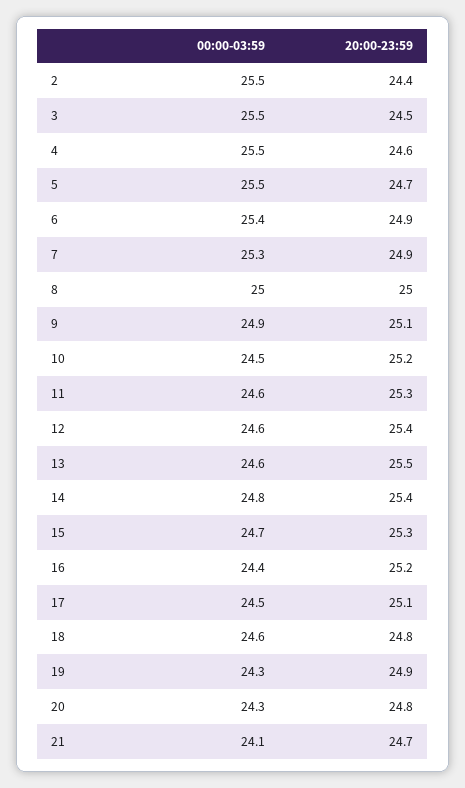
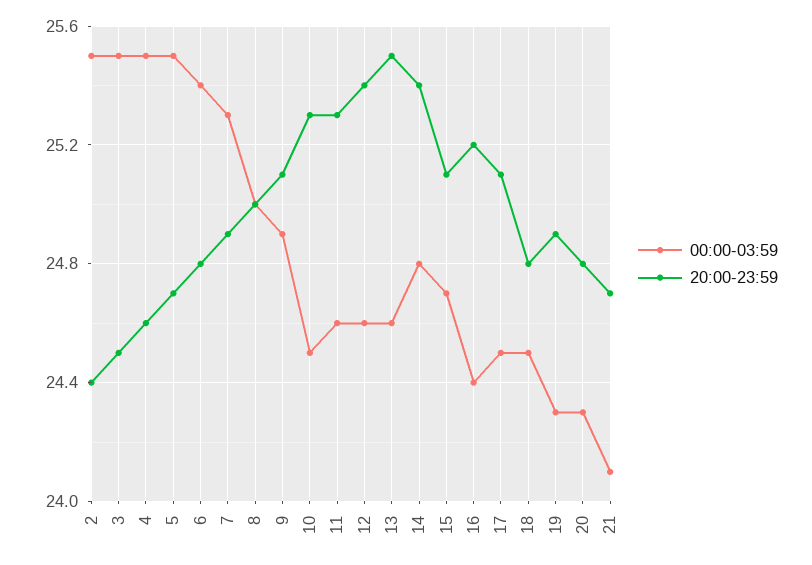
20:00-23:59, 6: 24.9 -> 24.8
20:00-23:59, 10: 25.2 -> 25.3
20:00-23:59, 15: 25.3 -> 25.1
00:00-03:59, 18: 24.6 -> 24.5

